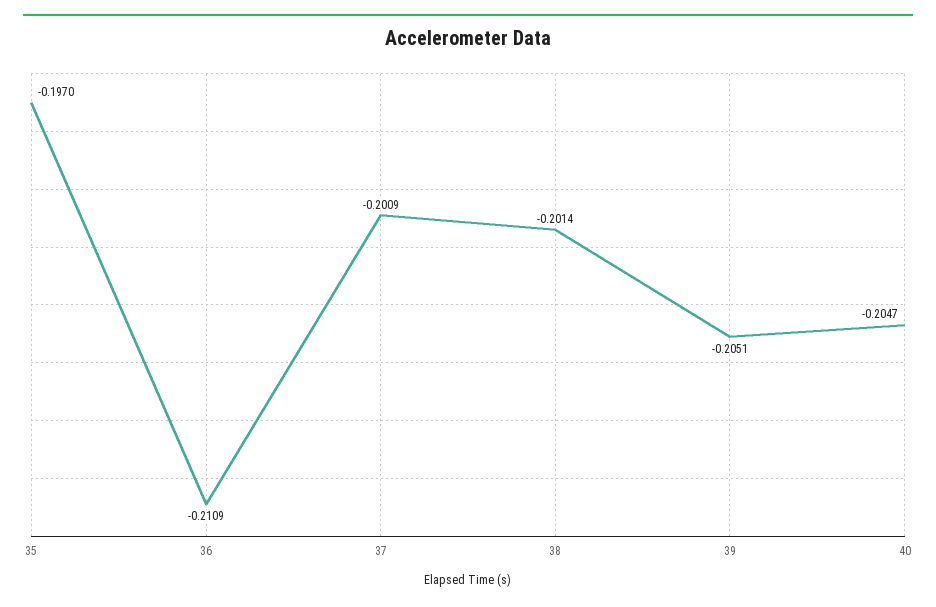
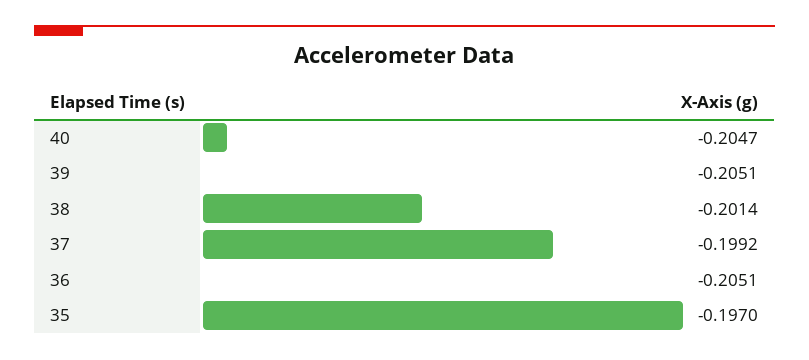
36: -0.2109 -> -0.2051
37: -0.2009 -> -0.1992

